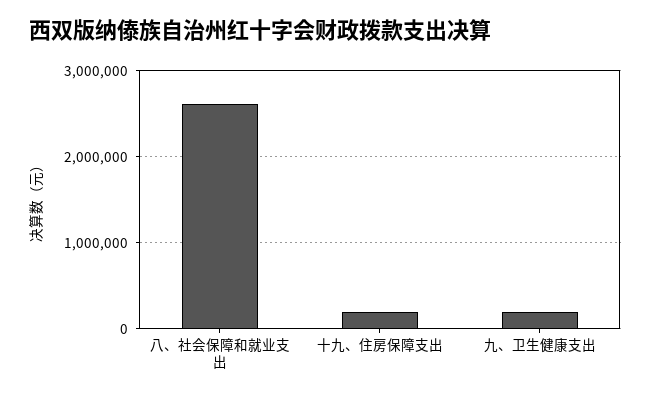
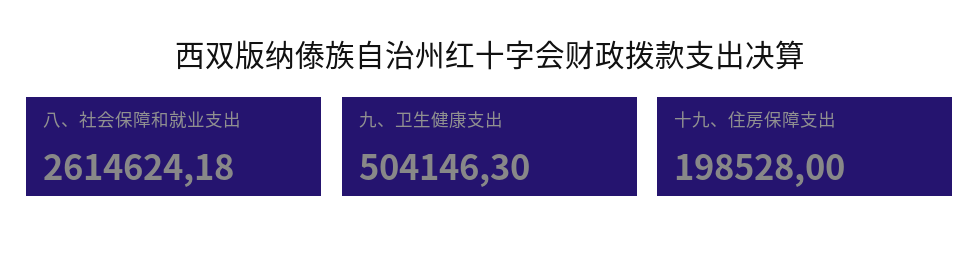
九、卫生健康支出: 200000 -> 504146.3

